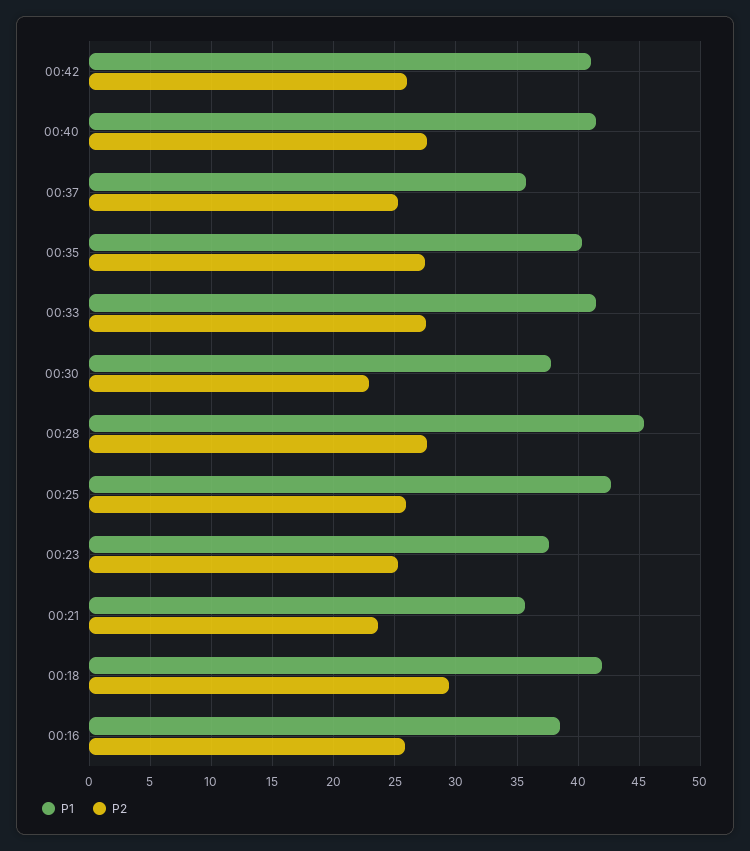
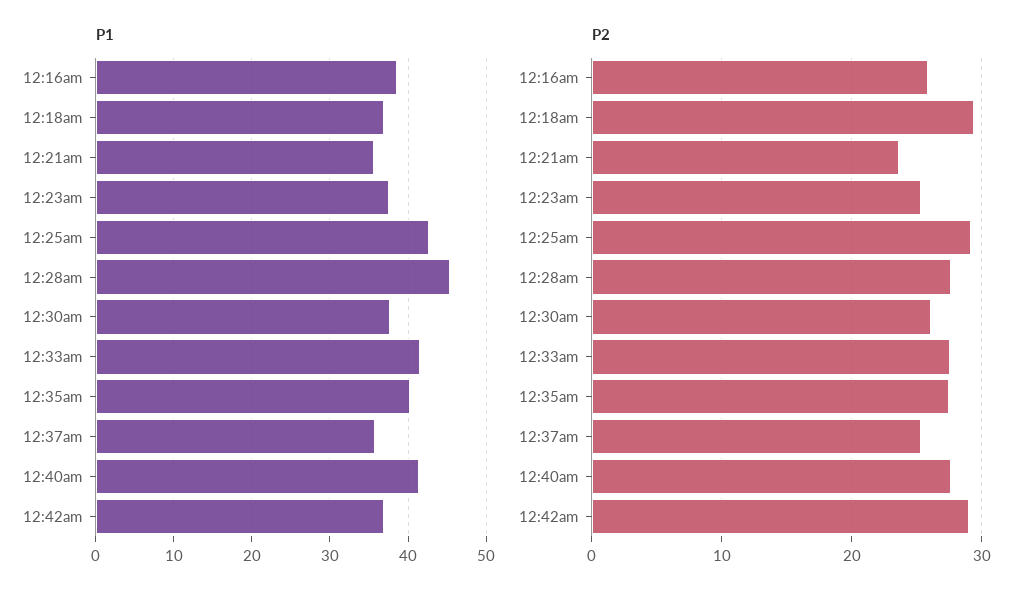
P1, 00:42: 41 -> 37
P2, 00:42: 26 -> 29
P2, 00:30: 23 -> 26
P2, 00:25: 26 -> 29
P1, 00:18: 42 -> 37

